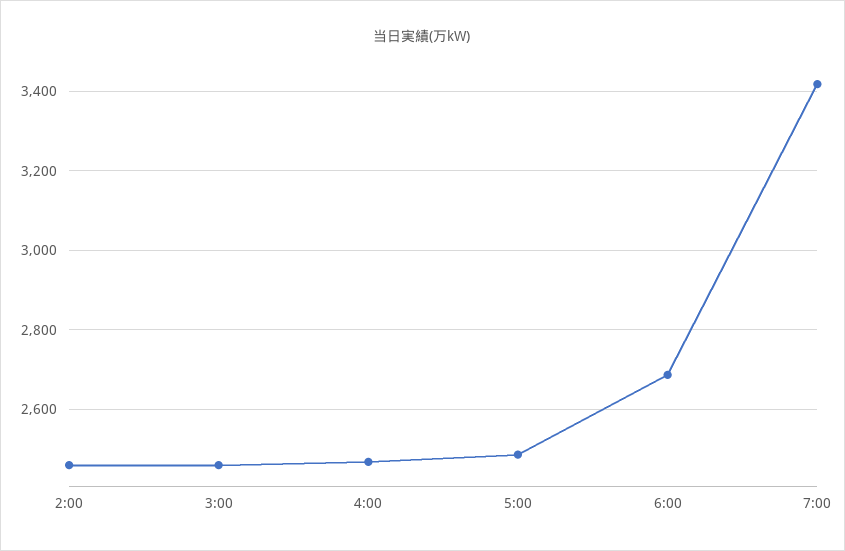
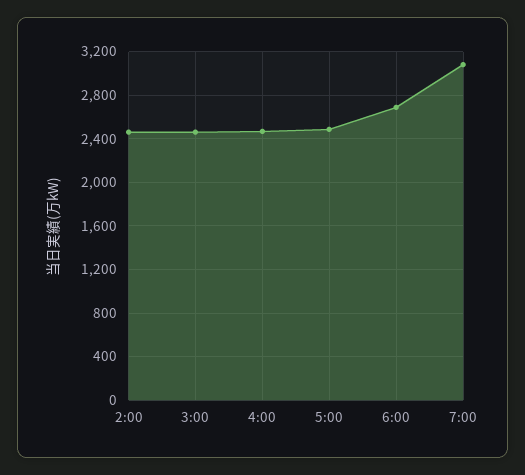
7:00: 3420 -> 3100

